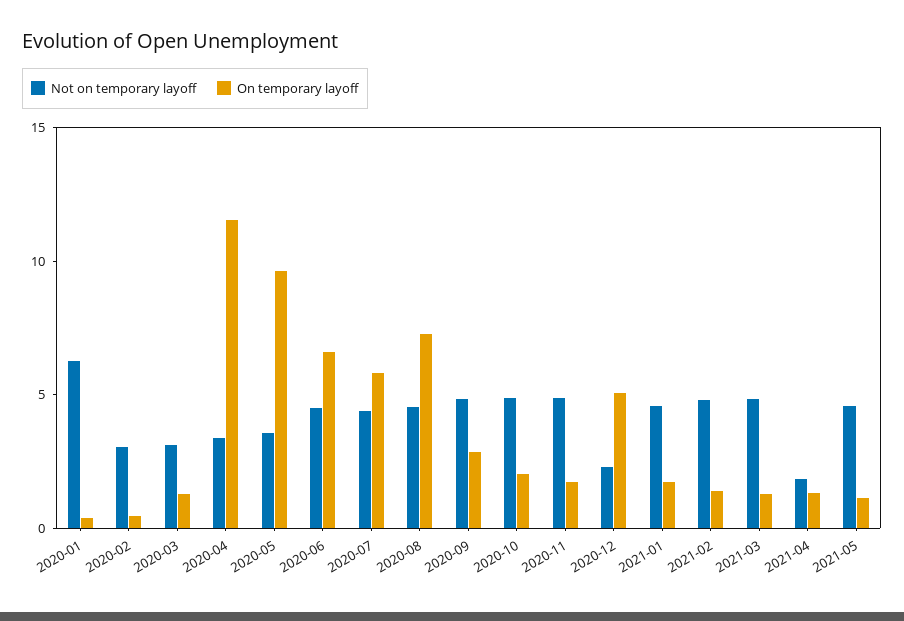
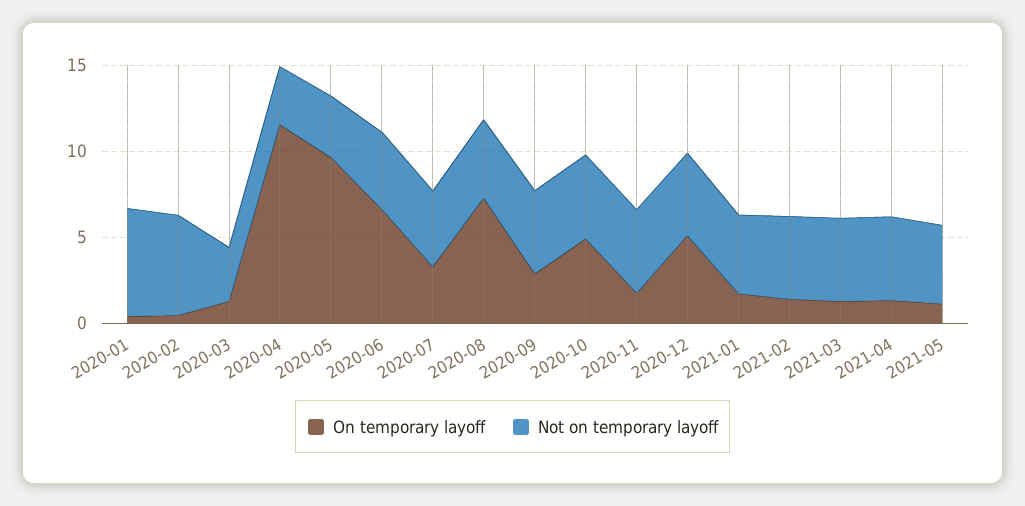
Not on temporary layoff, 2020-02: 3 -> 6
On temporary layoff, 2020-07: 6 -> 3
On temporary layoff, 2020-10: 2 -> 5
Not on temporary layoff, 2020-12: 2 -> 5
Not on temporary layoff, 2021-04: 2 -> 5

